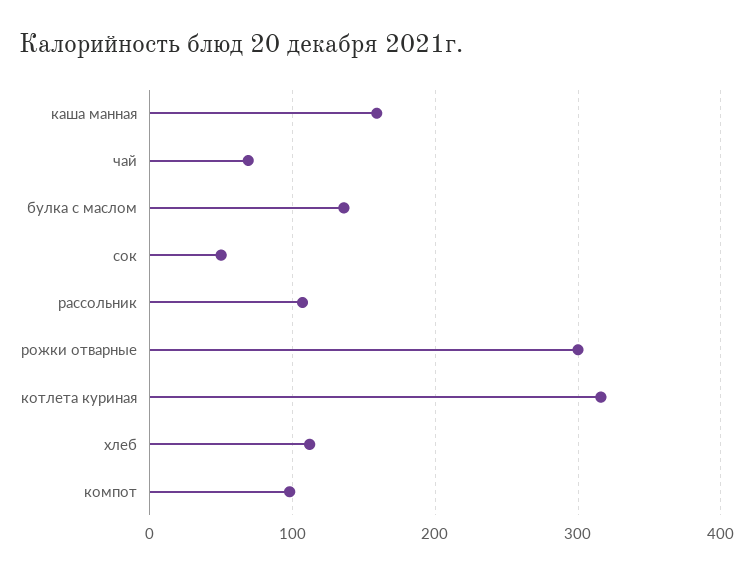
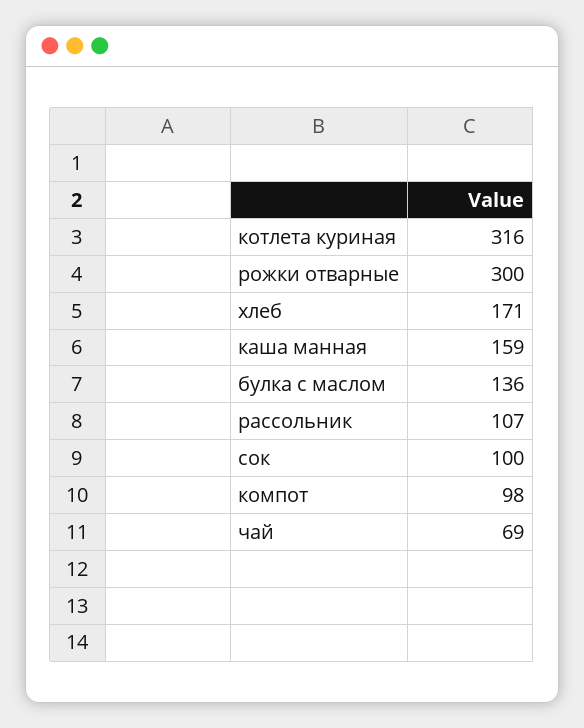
сок: 50 -> 100
хлеб: 110 -> 171

